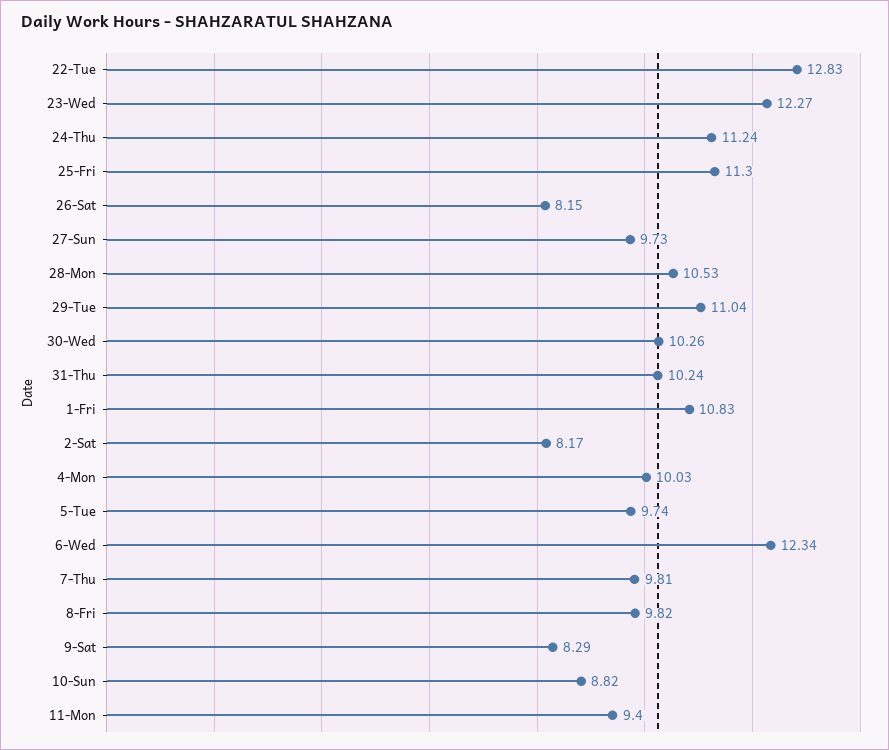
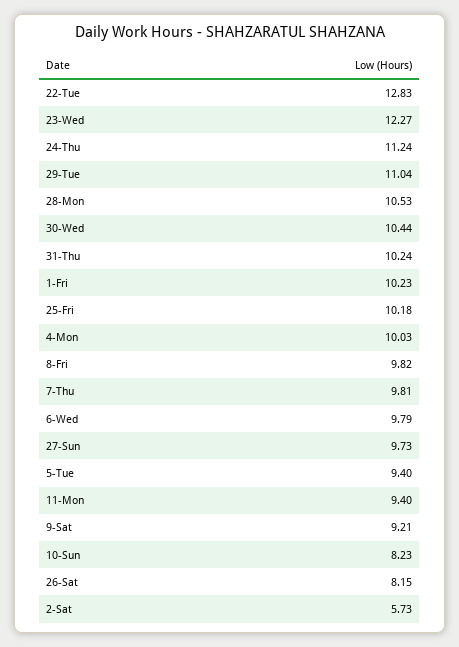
25-Fri: 11.3 -> 10.18
30-Wed: 10.26 -> 10.44
1-Fri: 10.83 -> 10.23
2-Sat: 8.17 -> 5.73
5-Tue: 9.74 -> 9.4
6-Wed: 12.34 -> 9.79
9-Sat: 8.29 -> 9.21
10-Sun: 8.82 -> 8.23

